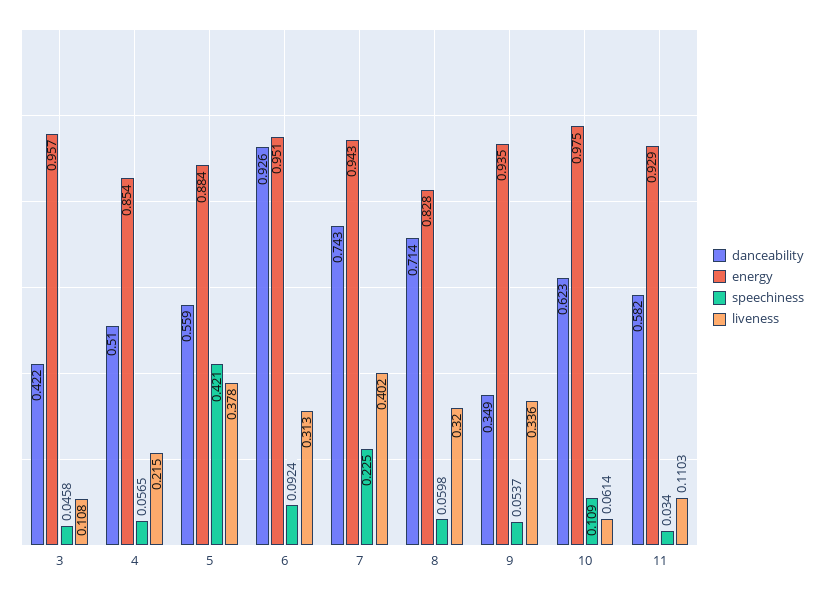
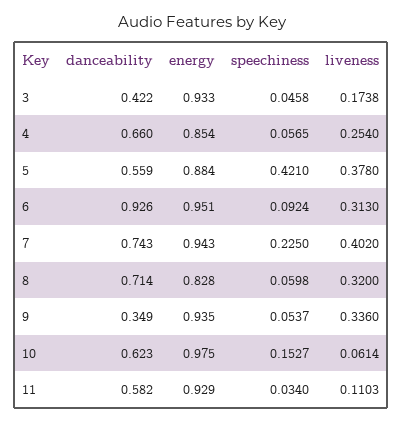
energy, 3: 0.957 -> 0.933
liveness, 3: 0.108 -> 0.1738
danceability, 4: 0.51 -> 0.66
liveness, 4: 0.215 -> 0.254
speechiness, 10: 0.109 -> 0.1527

